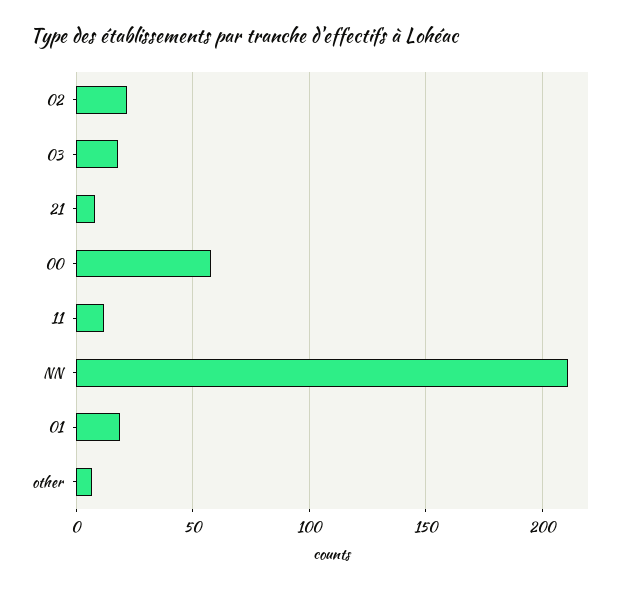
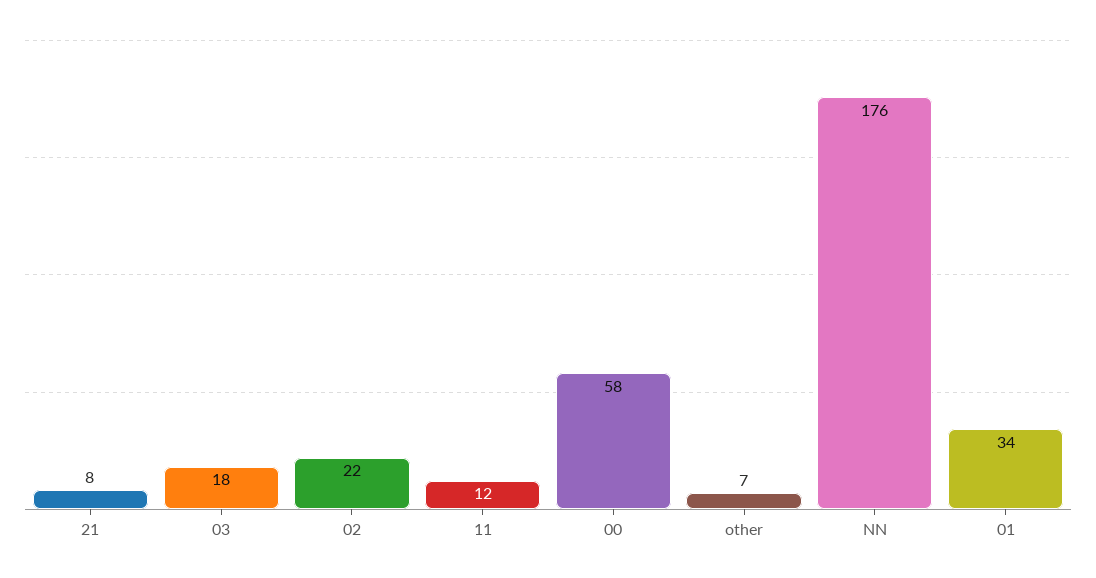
NN: 210 -> 176
01: 20 -> 34

